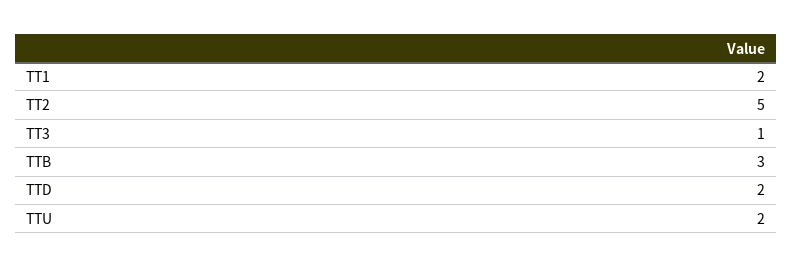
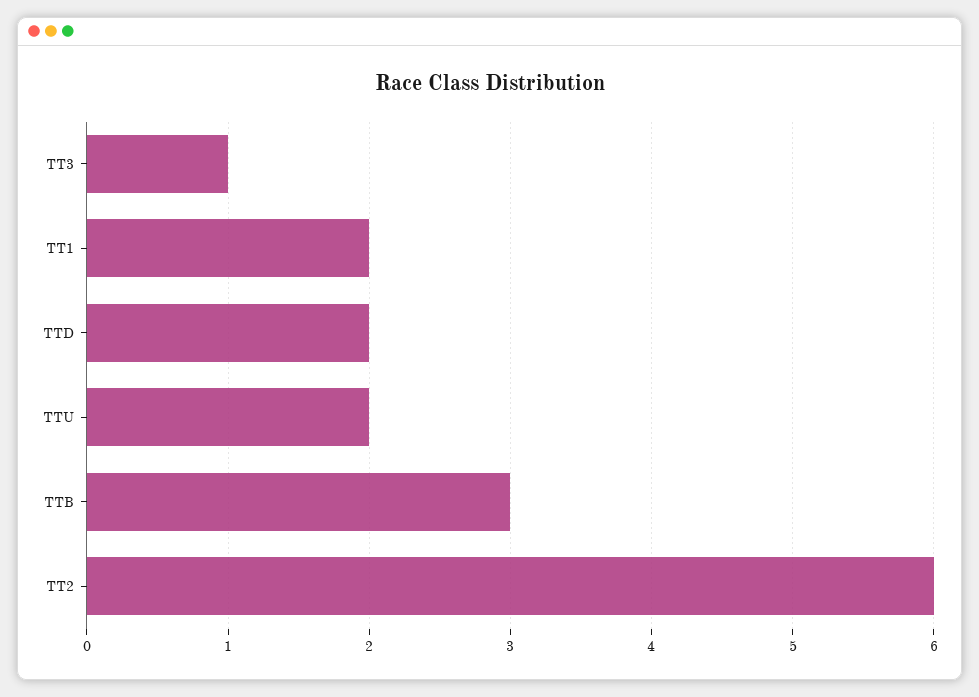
TT2: 5 -> 6

